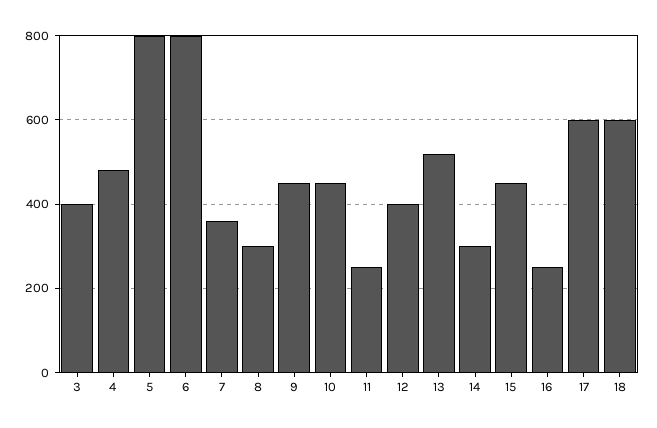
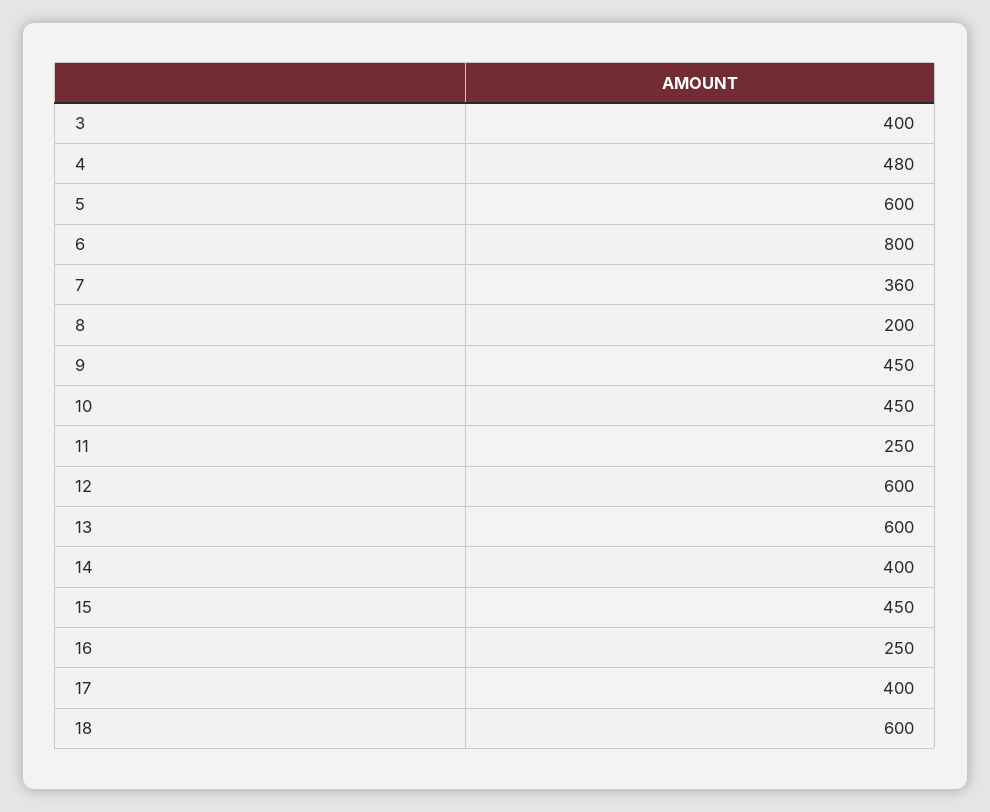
5: 800 -> 600
8: 300 -> 200
12: 400 -> 600
13: 520 -> 600
14: 300 -> 400
17: 600 -> 400

